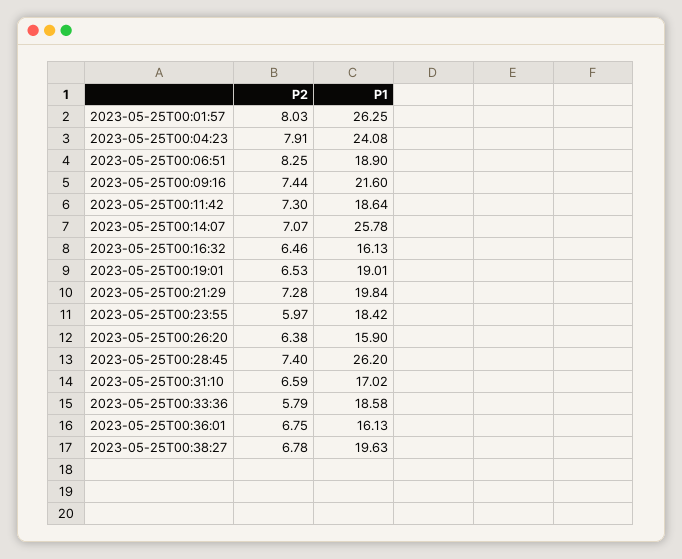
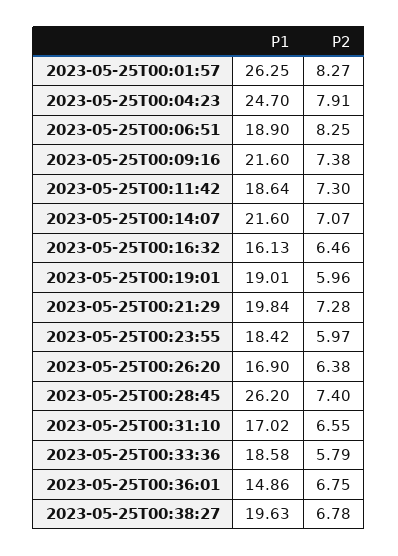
P2, 2023-05-25T00:01:57: 8.03 -> 8.27
P1, 2023-05-25T00:04:23: 24.08 -> 24.7
P2, 2023-05-25T00:09:16: 7.44 -> 7.38
P1, 2023-05-25T00:14:07: 25.78 -> 21.6
P2, 2023-05-25T00:19:01: 6.53 -> 5.96
P1, 2023-05-25T00:26:20: 15.9 -> 16.9
P2, 2023-05-25T00:31:10: 6.59 -> 6.55
P1, 2023-05-25T00:36:01: 16.13 -> 14.86

